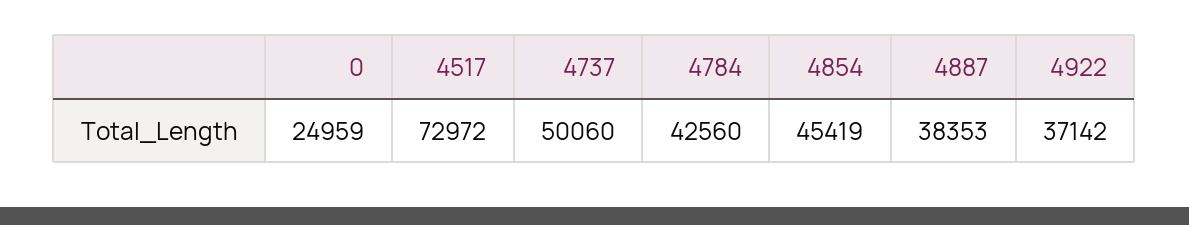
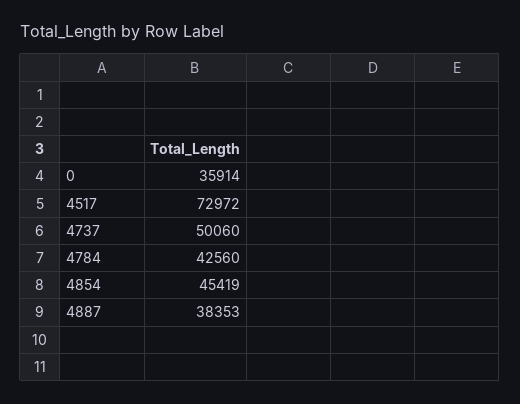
0: 24959 -> 35914
4922: 37142 -> none

